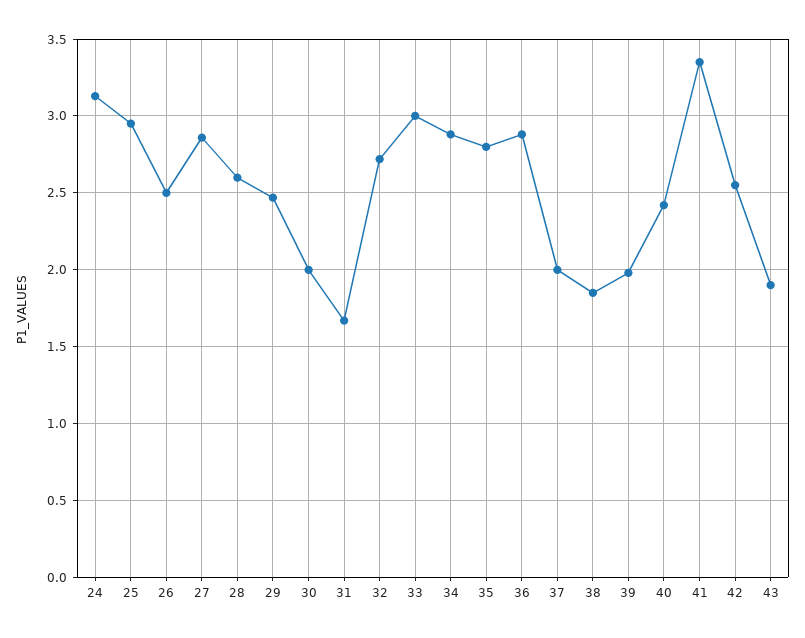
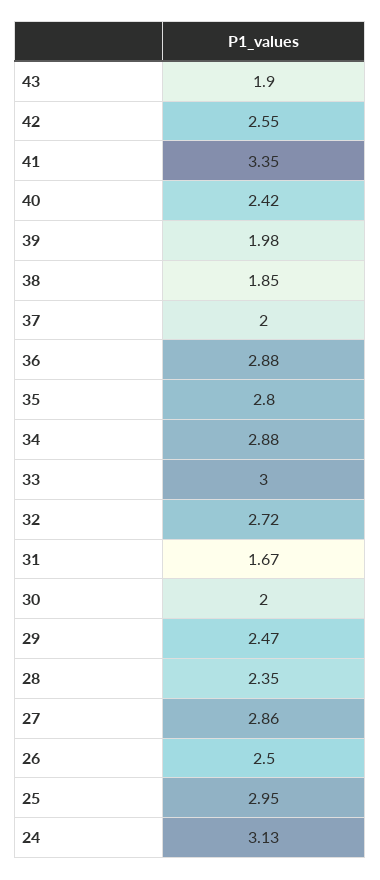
28: 2.6 -> 2.35

